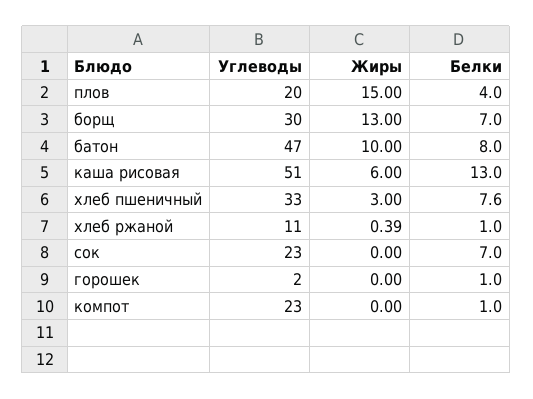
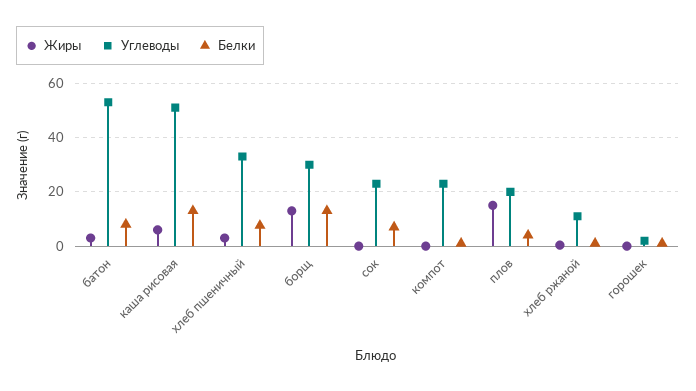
Белки, борщ: 7 -> 12.5
Углеводы, батон: 47 -> 52.5
Жиры, батон: 10 -> 2.5

